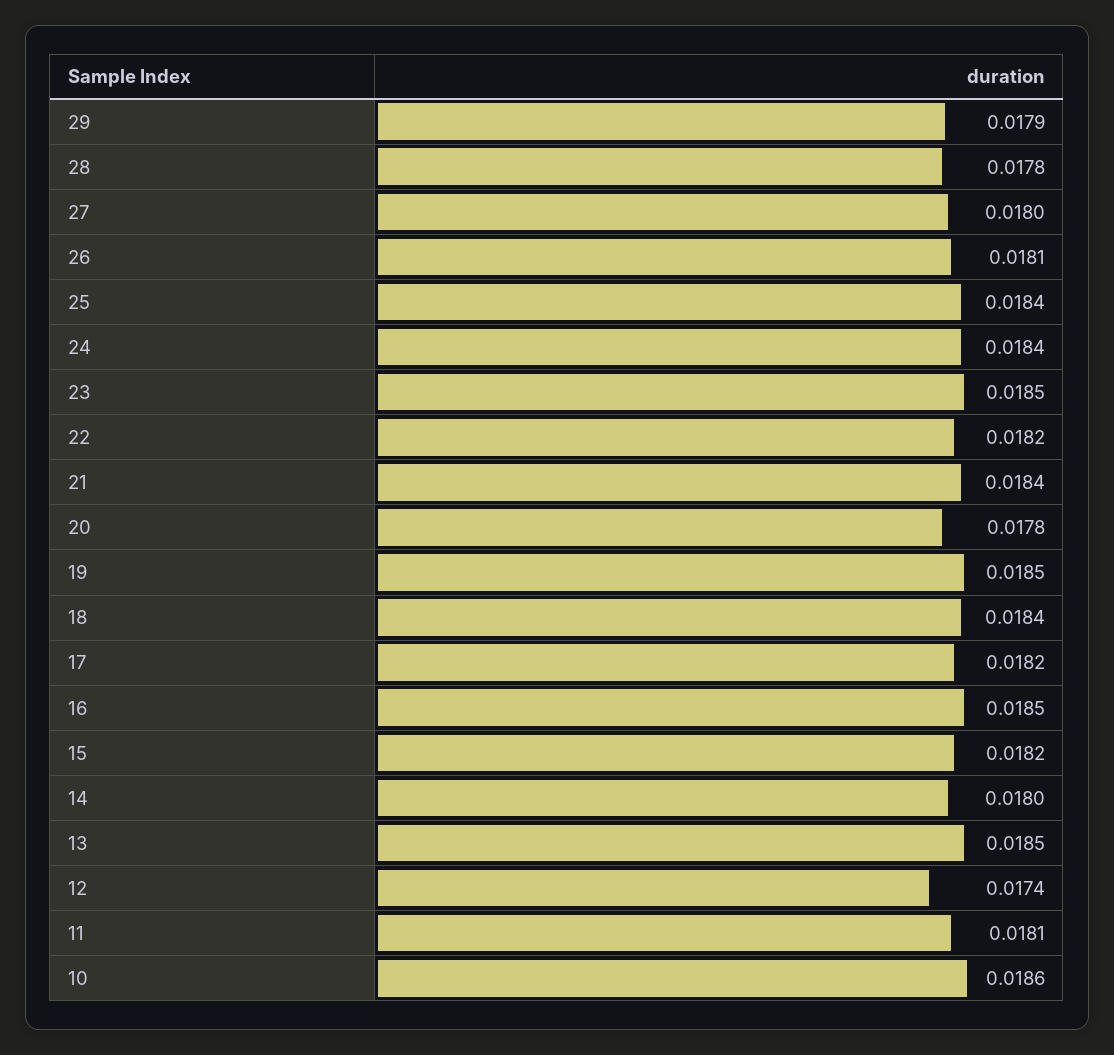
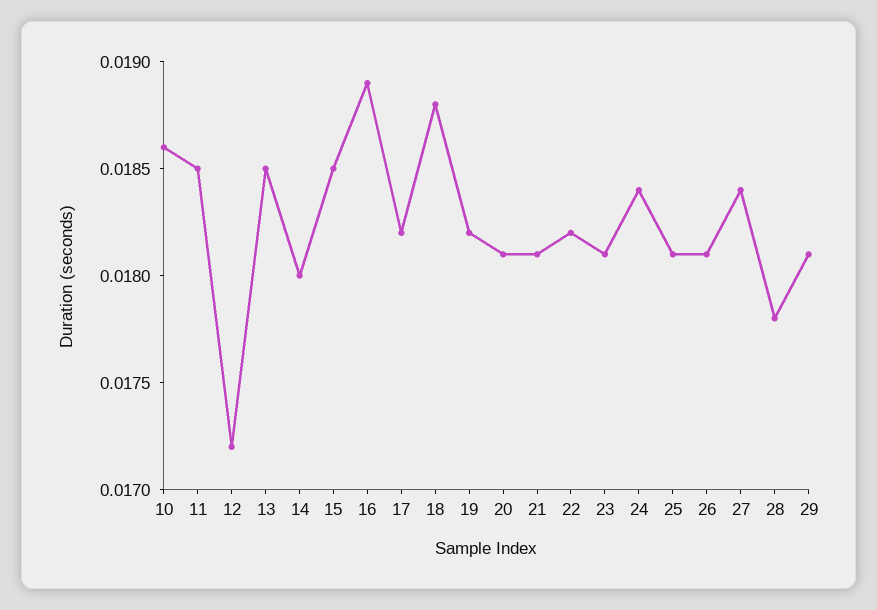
29: 0.0179 -> 0.0181
27: 0.018 -> 0.0184
25: 0.0184 -> 0.0181
23: 0.0185 -> 0.0181
21: 0.0184 -> 0.0181
20: 0.0178 -> 0.0181
19: 0.0185 -> 0.0182
18: 0.0184 -> 0.0188
16: 0.0185 -> 0.0189
15: 0.0182 -> 0.0185
12: 0.0174 -> 0.0172
11: 0.0181 -> 0.0185

